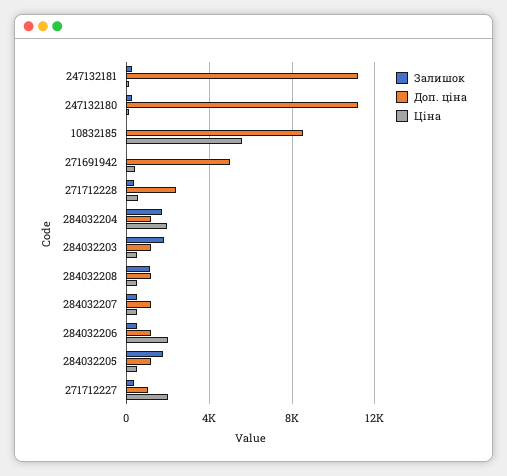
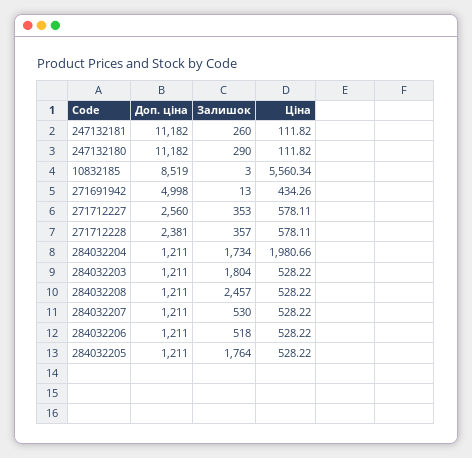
Залишок, 284032208: 1000 -> 2457
Ціна, 284032206: 2000 -> 528.22
Доп. ціна, 271712227: 1000 -> 2560
Ціна, 271712227: 2000 -> 578.11

